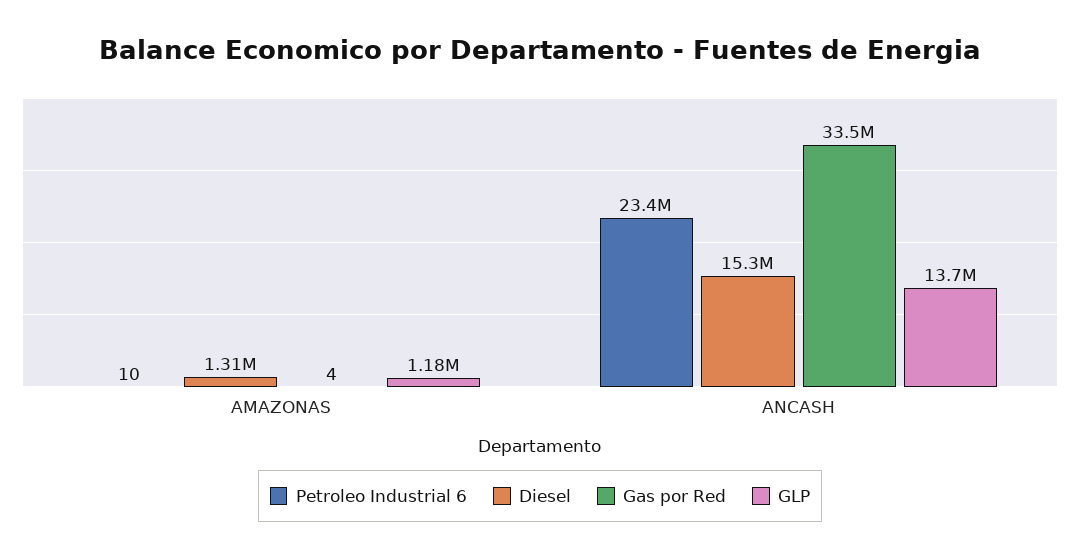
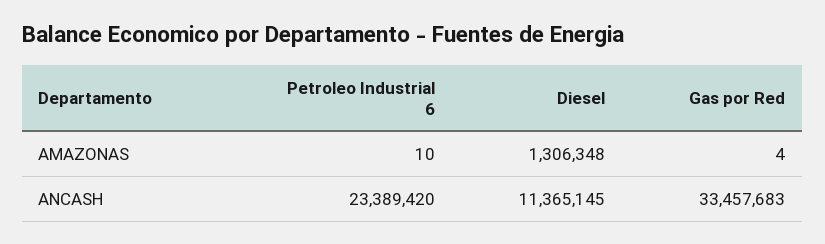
GLP, AMAZONAS: 1180000 -> none
Diesel, ANCASH: 15300000 -> 11365145
GLP, ANCASH: 13700000 -> none

